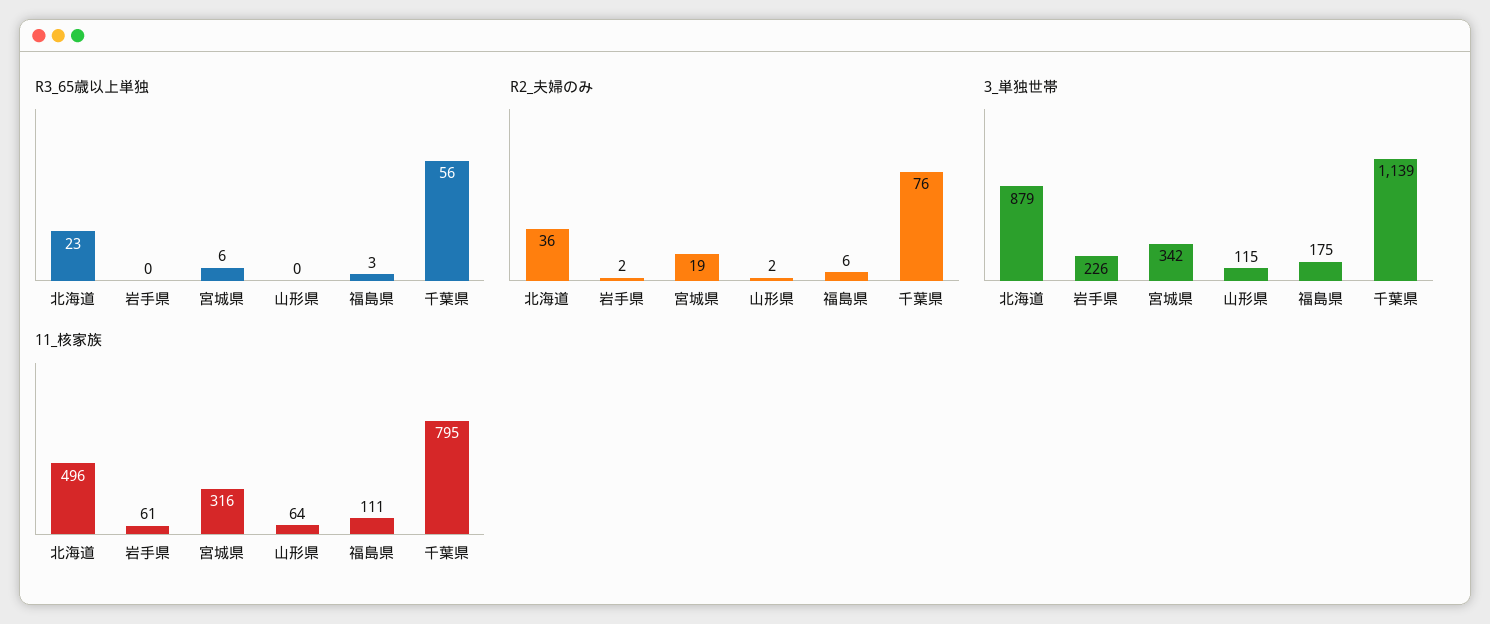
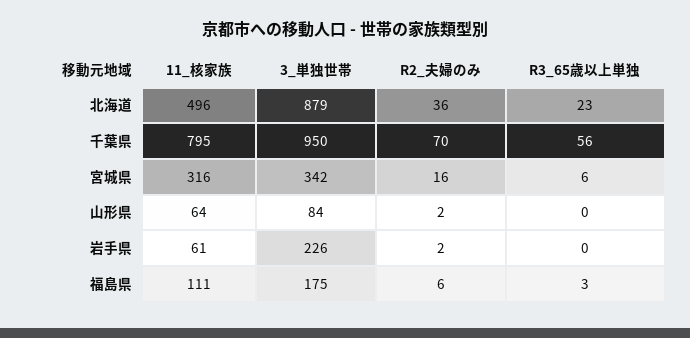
R2_夫婦のみ, 宮城県: 19 -> 16
R2_夫婦のみ, 千葉県: 76 -> 70
3_単独世帯, 山形県: 115 -> 84
3_単独世帯, 千葉県: 1139 -> 950

